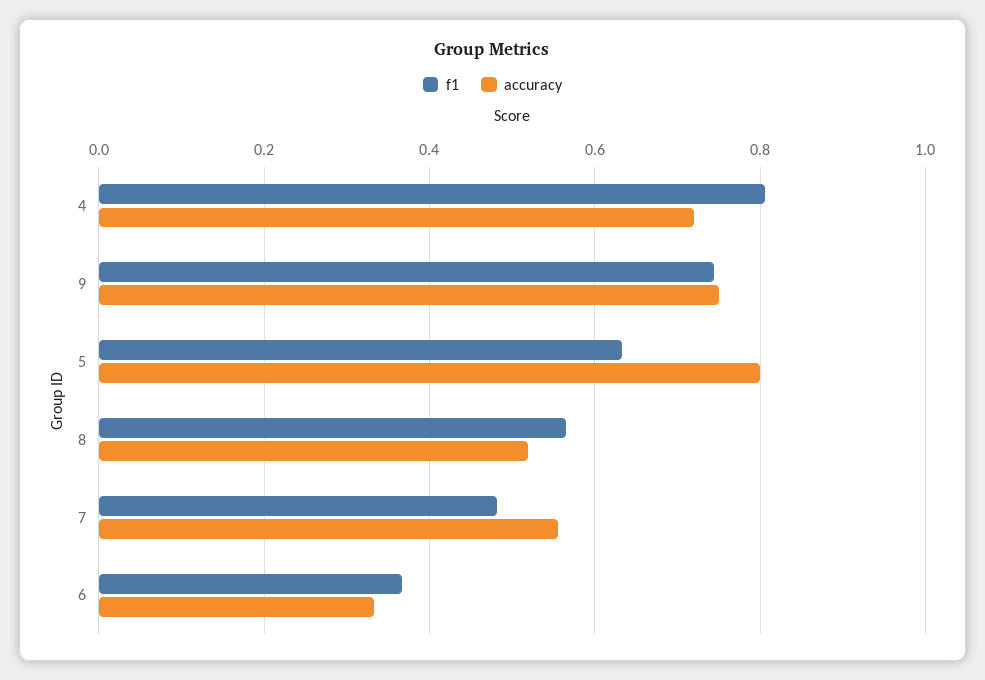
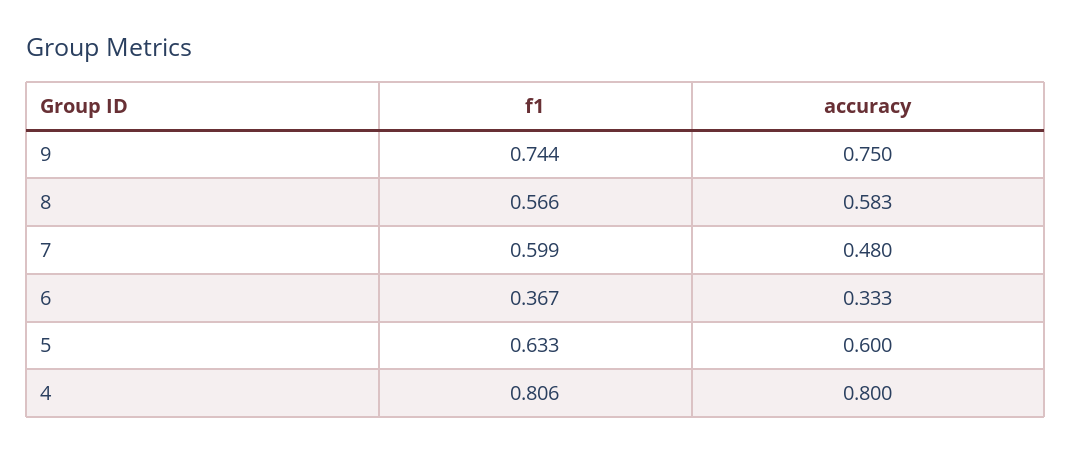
accuracy, 4: 0.72 -> 0.8
accuracy, 5: 0.8 -> 0.6
accuracy, 8: 0.52 -> 0.583
f1, 7: 0.48 -> 0.599
accuracy, 7: 0.56 -> 0.48

